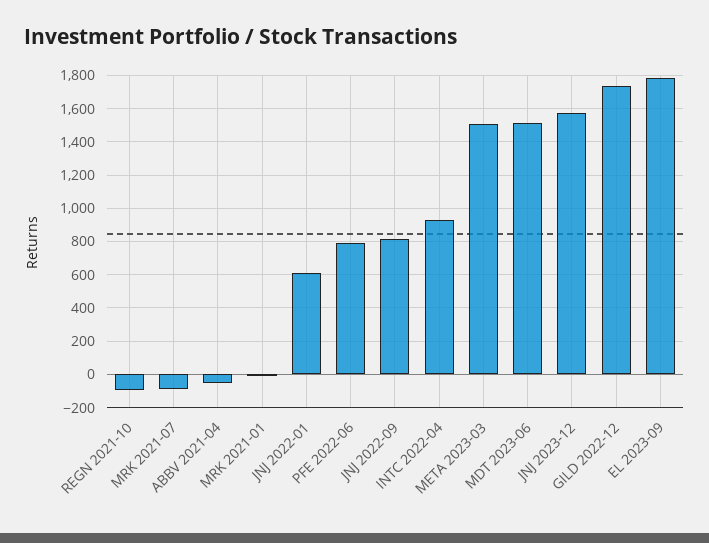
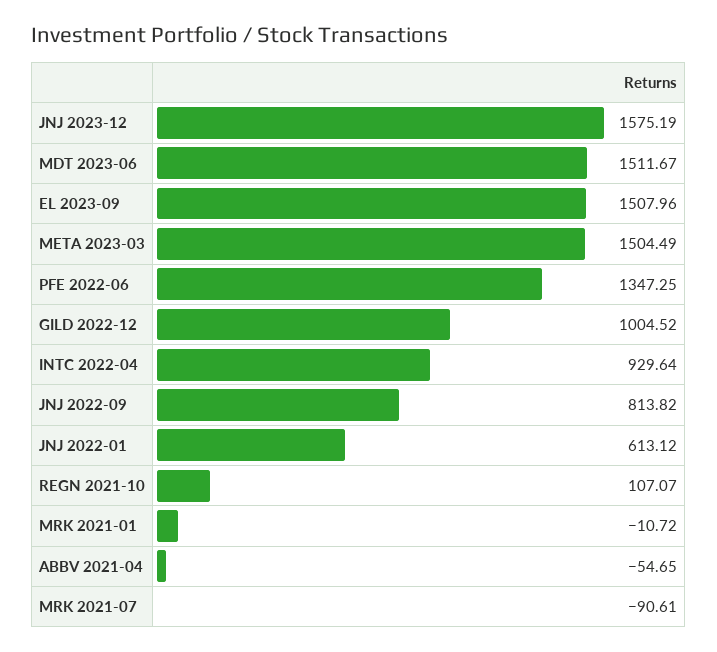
REGN 2021-10: -100 -> 107.07
PFE 2022-06: 800 -> 1347.25
GILD 2022-12: 1750 -> 1004.52
EL 2023-09: 1800 -> 1507.96

